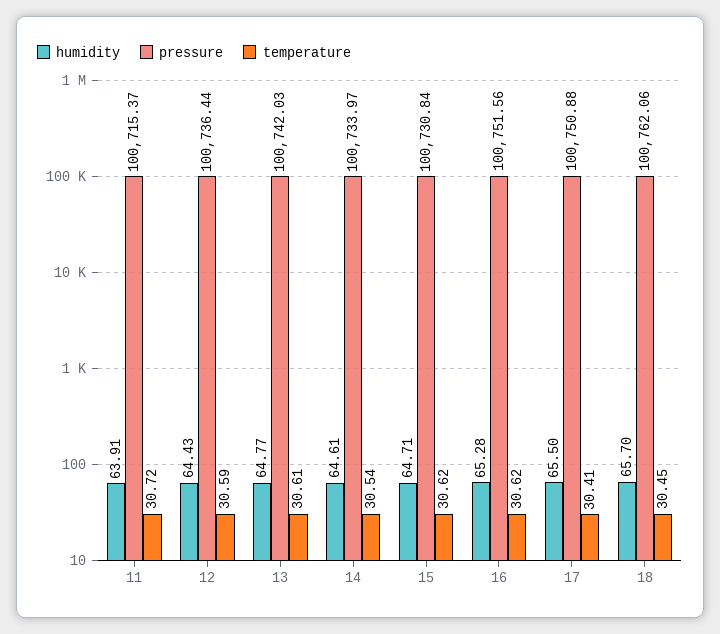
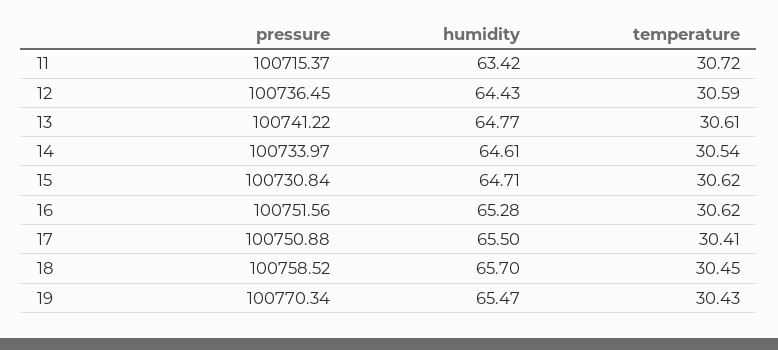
humidity, 11: 63.91 -> 63.42
pressure, 12: 100736.44 -> 100736.45
pressure, 13: 100742.03 -> 100741.22
pressure, 18: 100762.06 -> 100758.52
pressure, 19: none -> 100770.34
humidity, 19: none -> 65.47
temperature, 19: none -> 30.43

